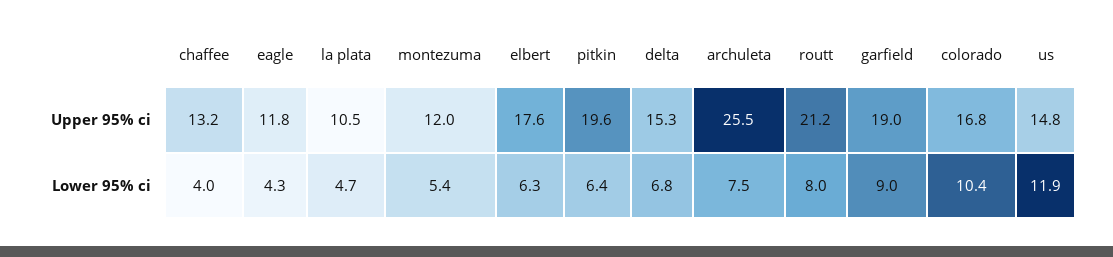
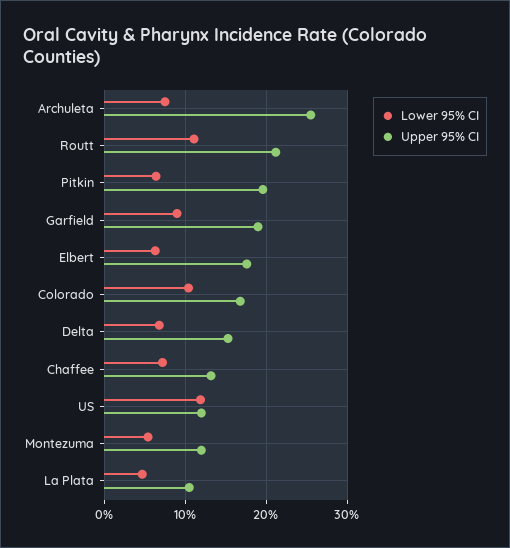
Upper 95% ci, eagle: 11.8 -> none
Upper 95% ci, us: 14.8 -> 12
Lower 95% ci, chaffee: 4 -> 7
Lower 95% ci, eagle: 4.3 -> none
Lower 95% ci, routt: 8 -> 11

